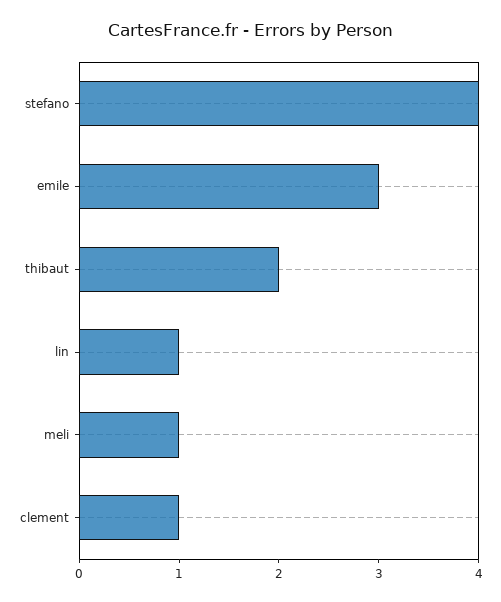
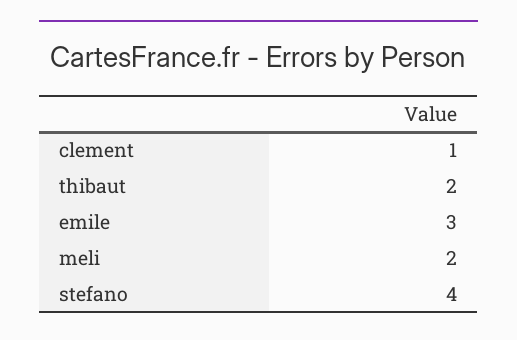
lin: 1 -> none
meli: 1 -> 2

